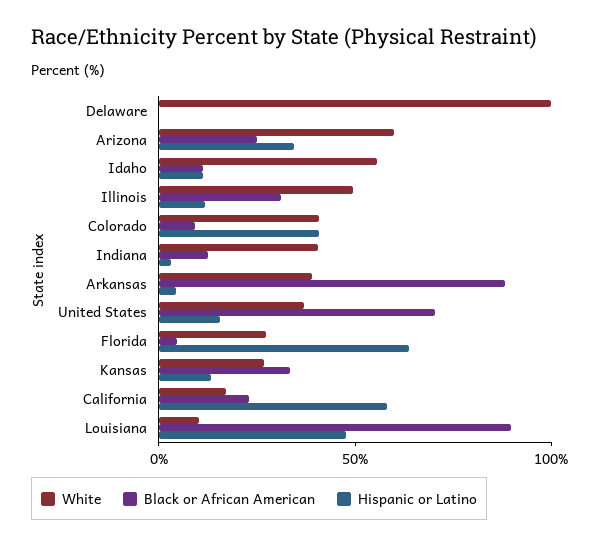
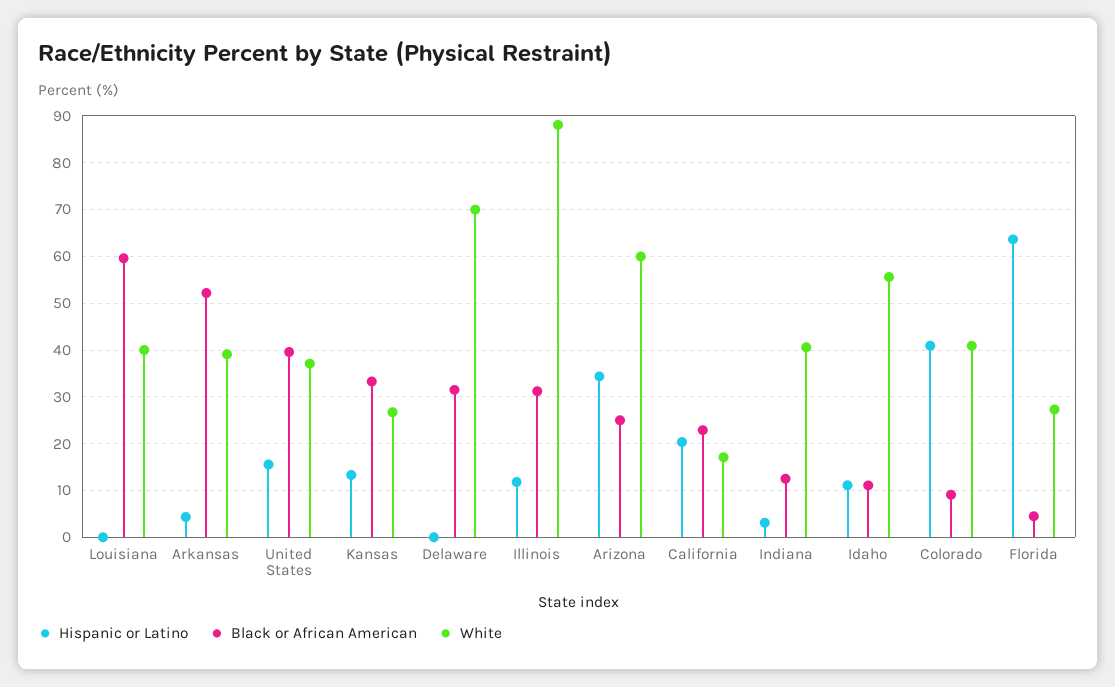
White, Delaware: 100 -> 70
Black or African American, Delaware: 0 -> 32
White, Illinois: 50 -> 88
Black or African American, Arkansas: 90 -> 52
Black or African American, United States: 70 -> 40
Hispanic or Latino, California: 60 -> 20
White, Louisiana: 10 -> 40
Black or African American, Louisiana: 90 -> 60
Hispanic or Latino, Louisiana: 50 -> 0

